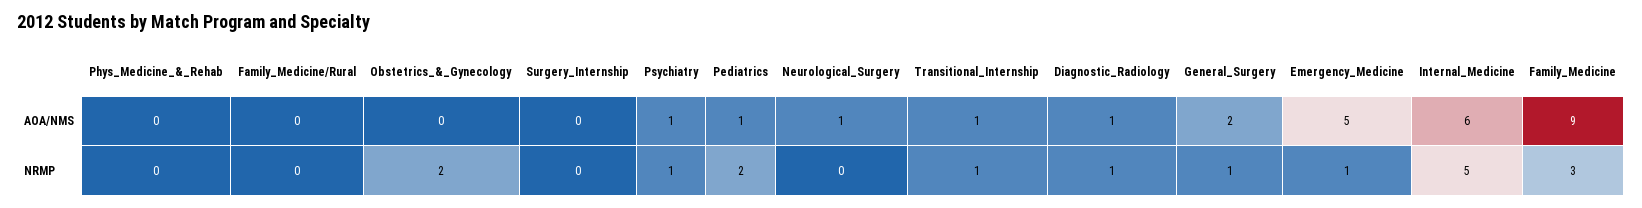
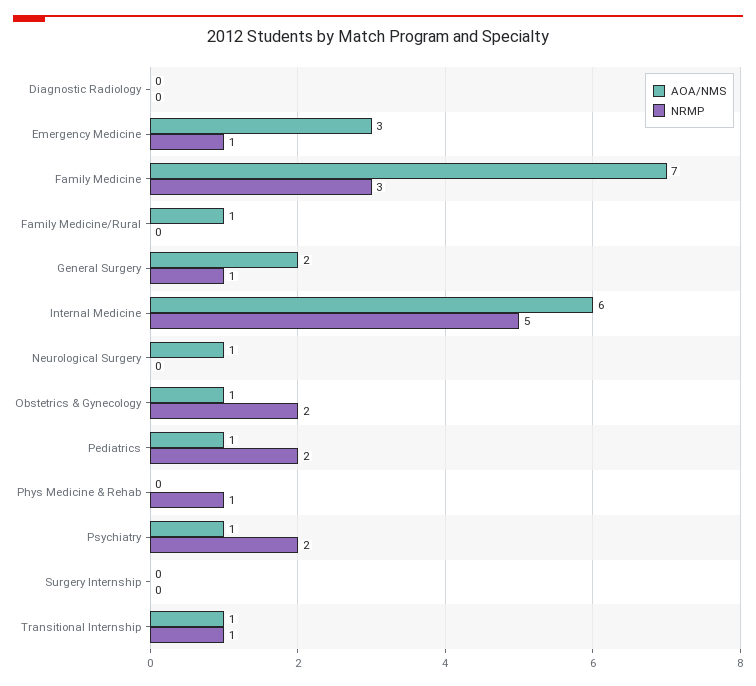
AOA/NMS, Family_Medicine/Rural: 0 -> 1
AOA/NMS, Obstetrics_&_Gynecology: 0 -> 1
AOA/NMS, Diagnostic_Radiology: 1 -> 0
AOA/NMS, Emergency_Medicine: 5 -> 3
AOA/NMS, Family_Medicine: 9 -> 7
NRMP, Phys_Medicine_&_Rehab: 0 -> 1
NRMP, Psychiatry: 1 -> 2
NRMP, Diagnostic_Radiology: 1 -> 0

